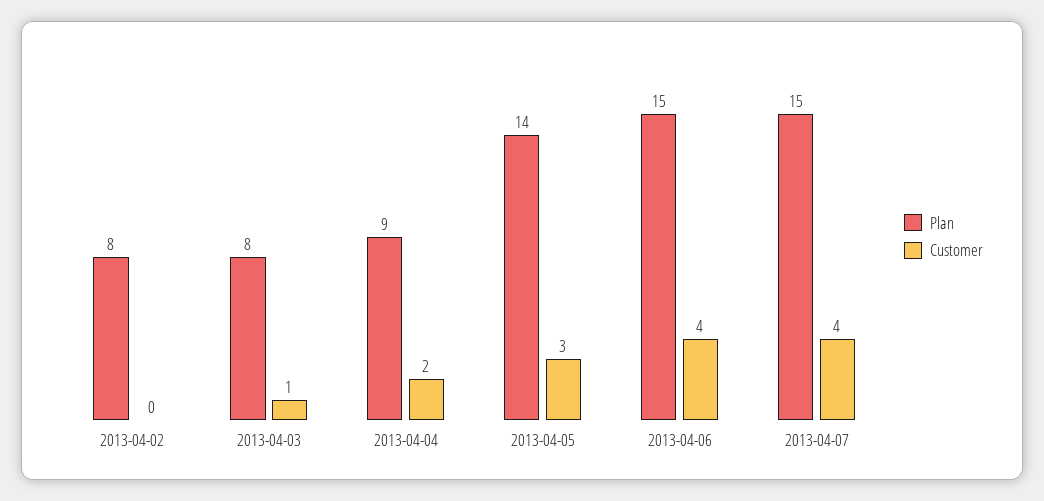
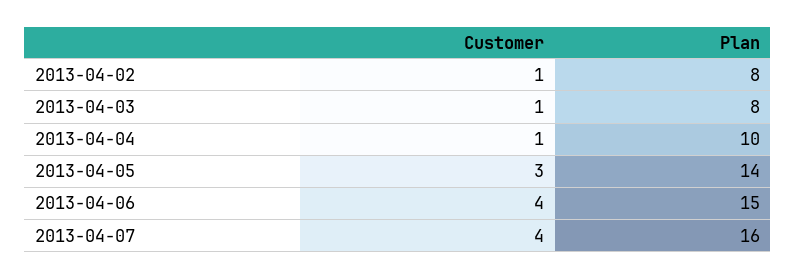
Customer, 2013-04-02: 0 -> 1
Plan, 2013-04-04: 9 -> 10
Customer, 2013-04-04: 2 -> 1
Plan, 2013-04-07: 15 -> 16

